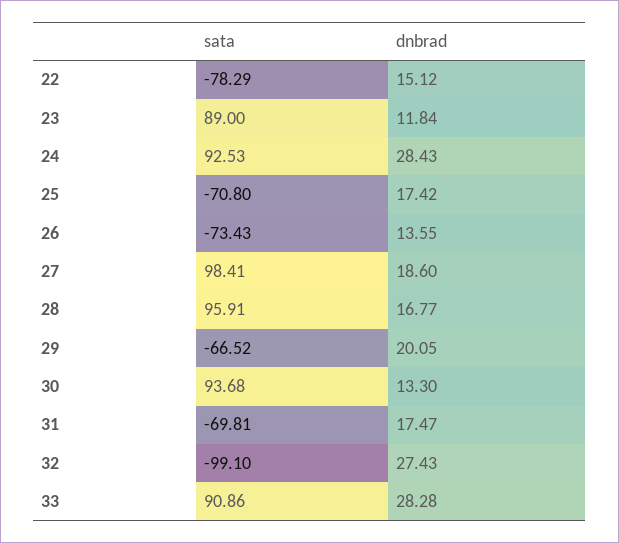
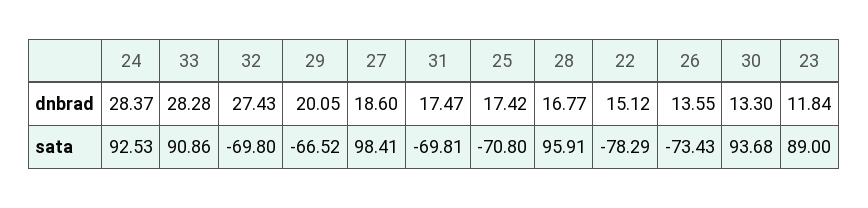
dnbrad, 24: 28.43 -> 28.37
sata, 32: -99.1 -> -69.8

